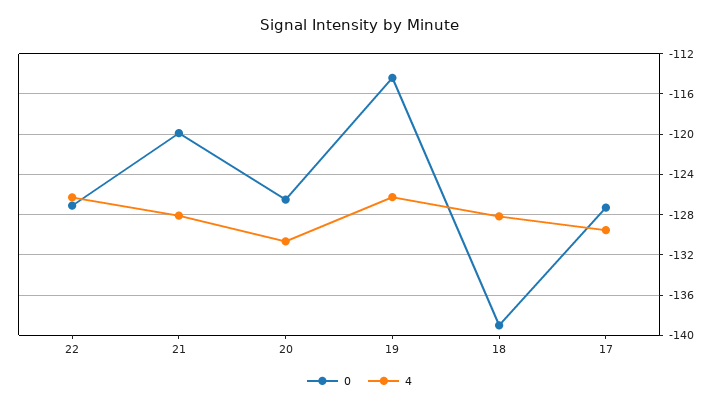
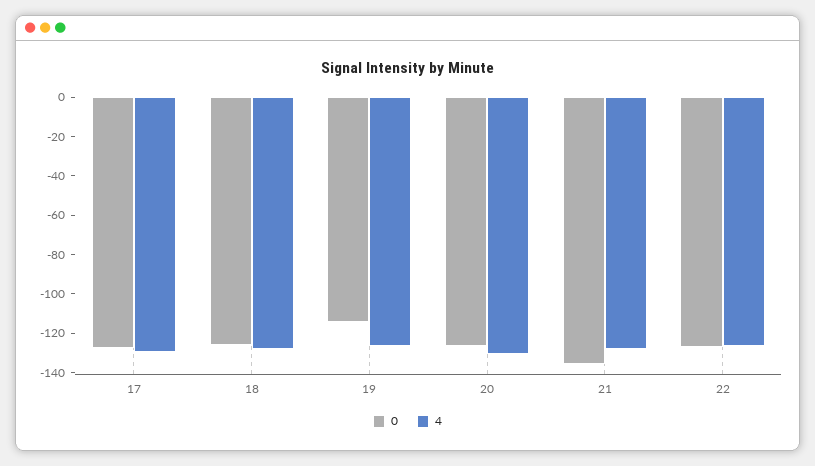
0, 21: -120 -> -135
0, 18: -139 -> -125

